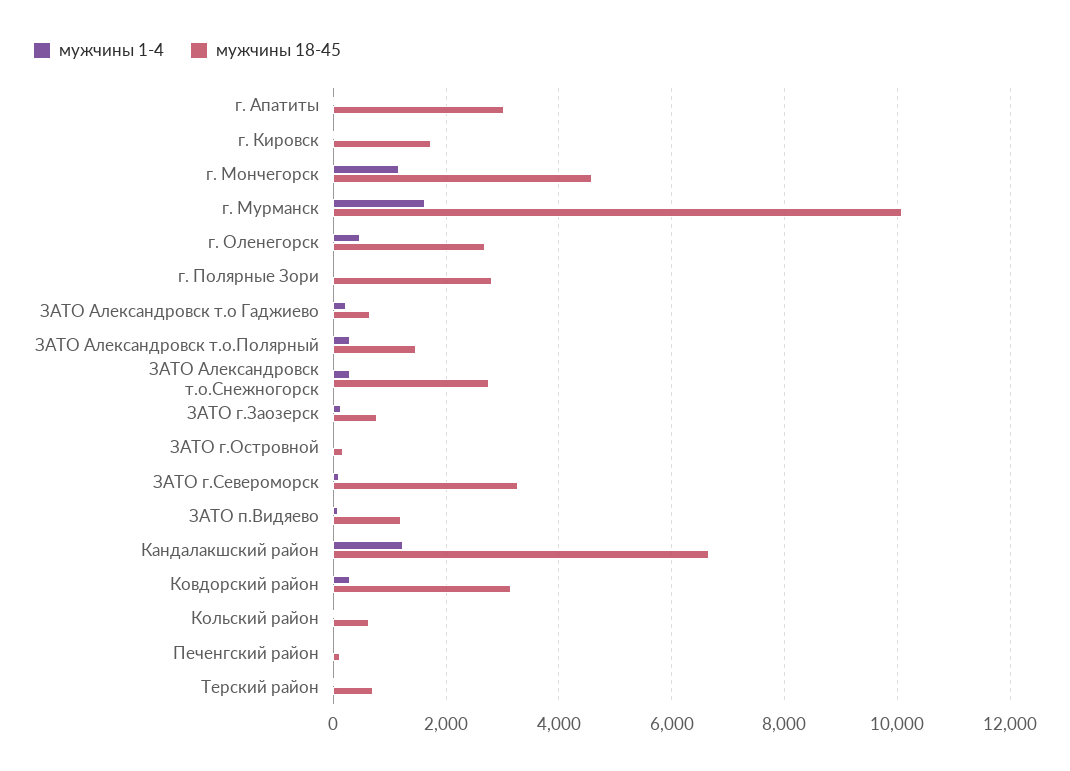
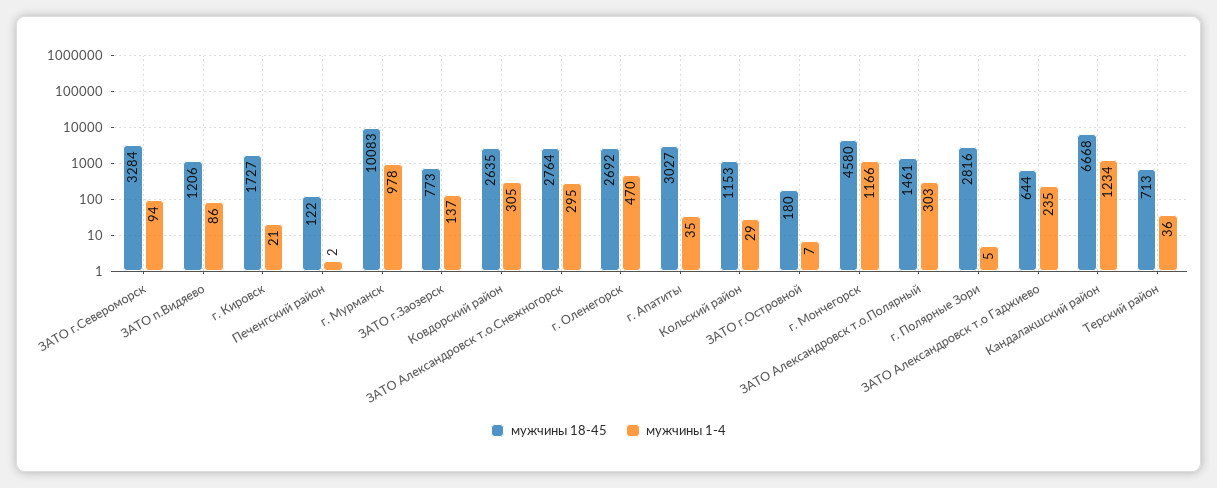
мужчины 1-4, г. Мурманск: 1600 -> 978
мужчины 18-45, Ковдорский район: 3200 -> 2635
мужчины 18-45, Кольский район: 600 -> 1153

